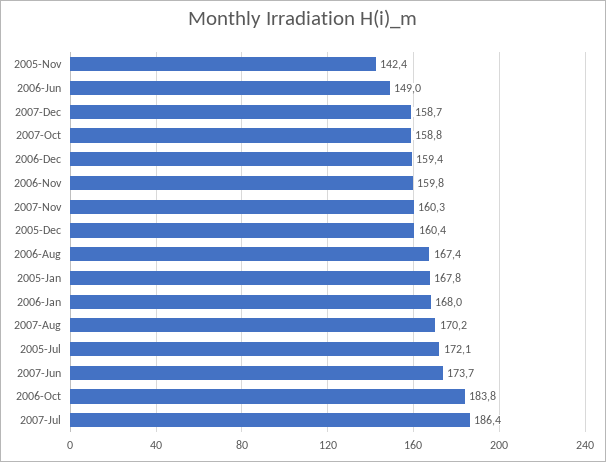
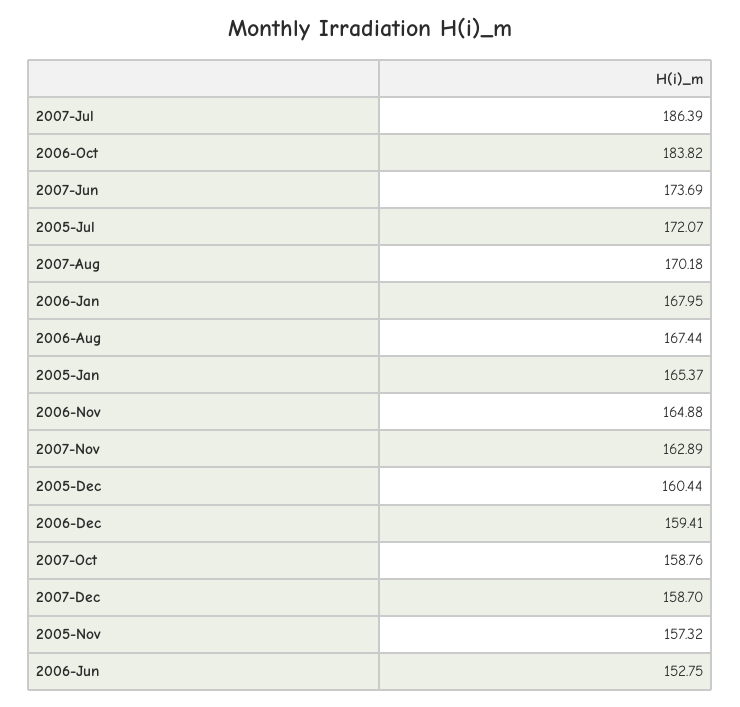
2005-Nov: 142.4 -> 157.32
2006-Jun: 149 -> 152.75
2006-Nov: 159.8 -> 164.88
2007-Nov: 160.3 -> 162.89
2005-Jan: 167.8 -> 165.37

